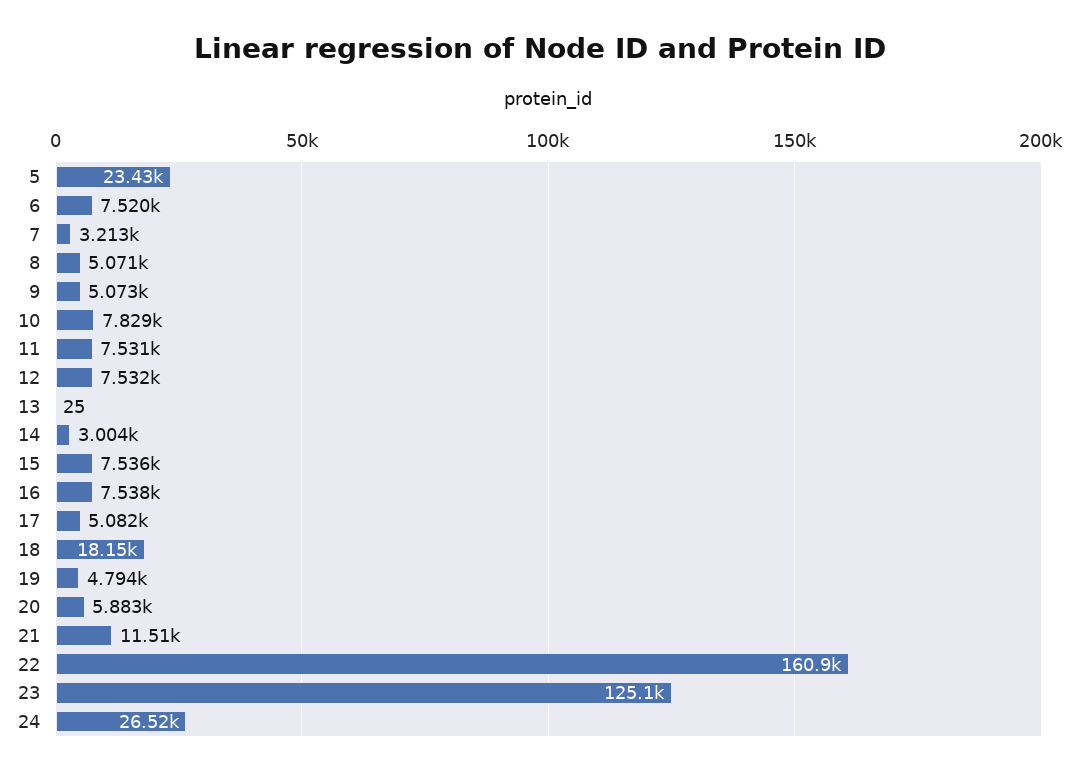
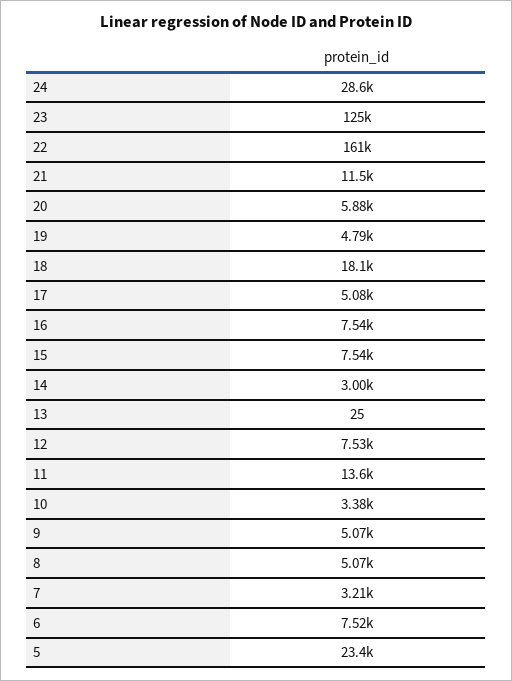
10: 7829 -> 3380
11: 7531 -> 13600
24: 26520 -> 28600

